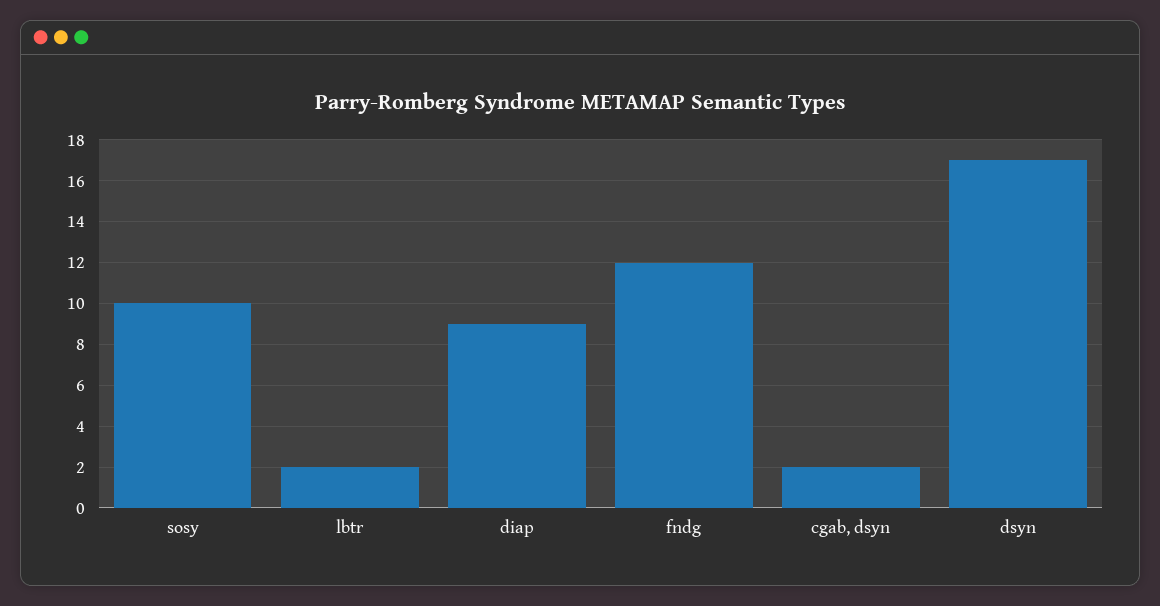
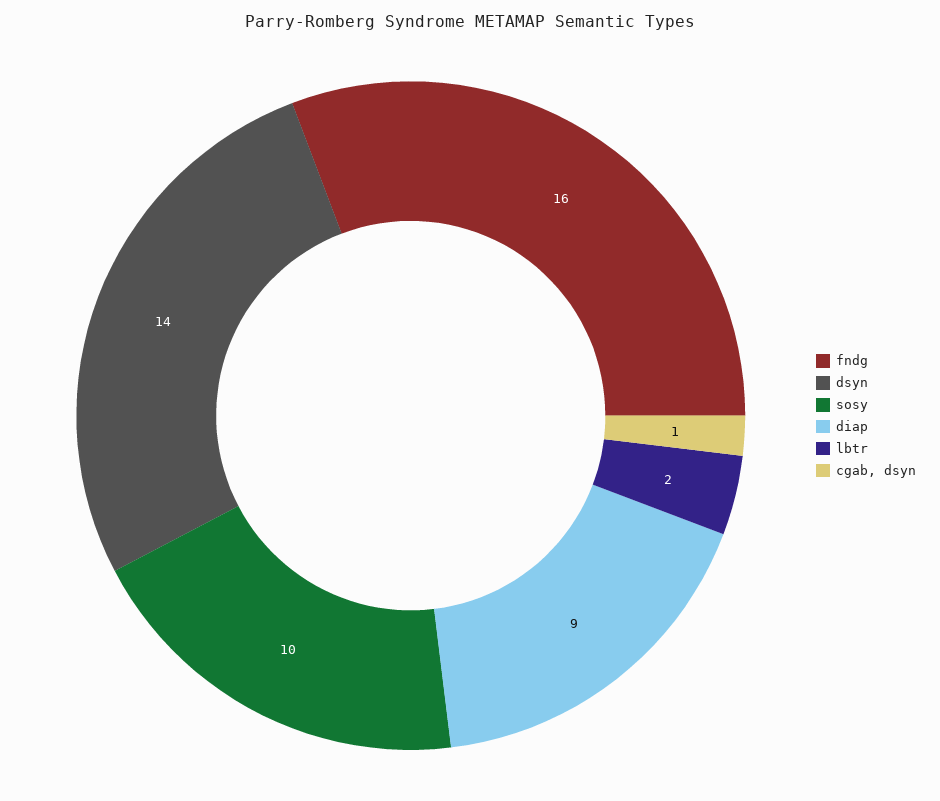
fndg: 12 -> 16
cgab, dsyn: 2 -> 1
dsyn: 17 -> 14

